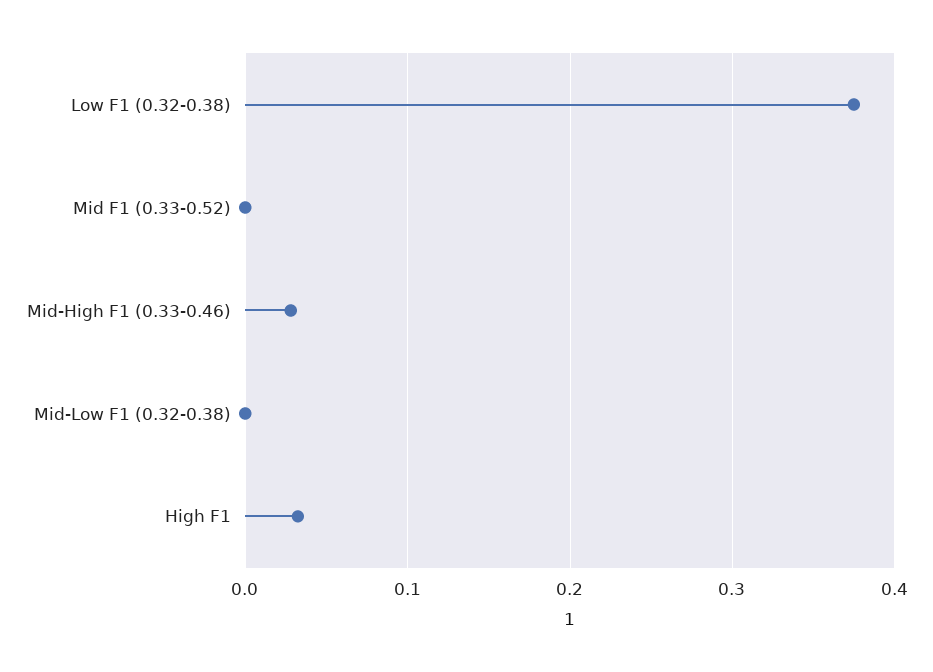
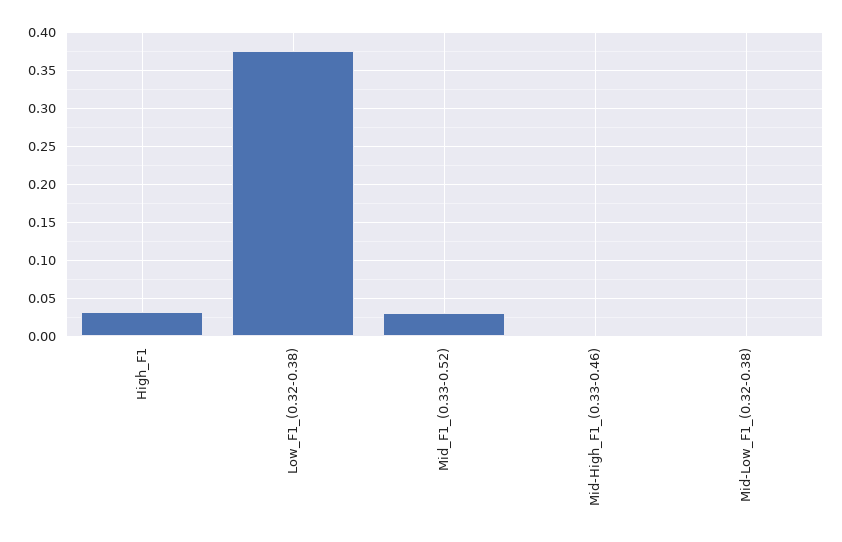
Mid F1 (0.33-0.52): 0 -> 0.03
Mid-High F1 (0.33-0.46): 0.03 -> 0

